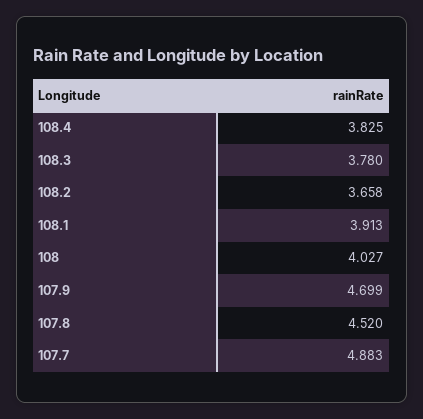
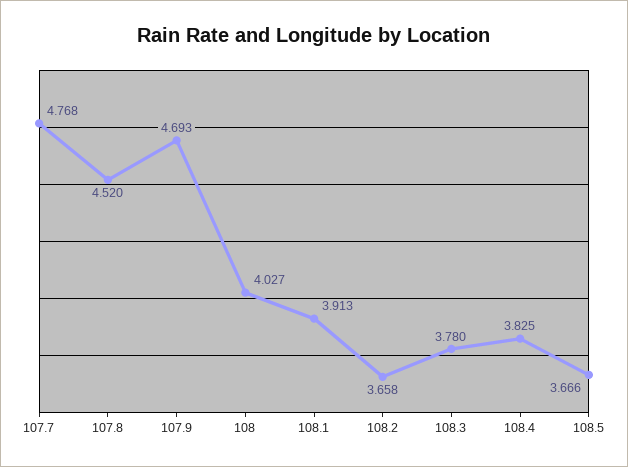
107.9: 4.699 -> 4.693
107.7: 4.883 -> 4.768
108.5: none -> 3.666

